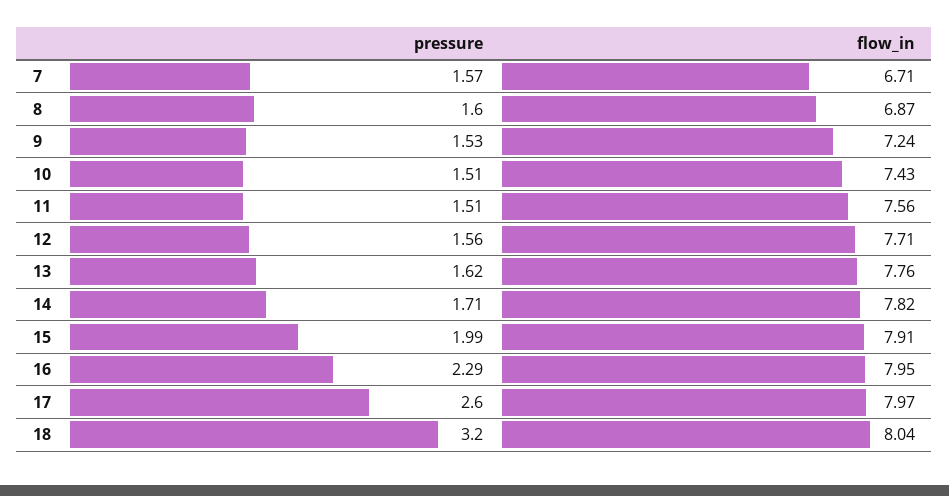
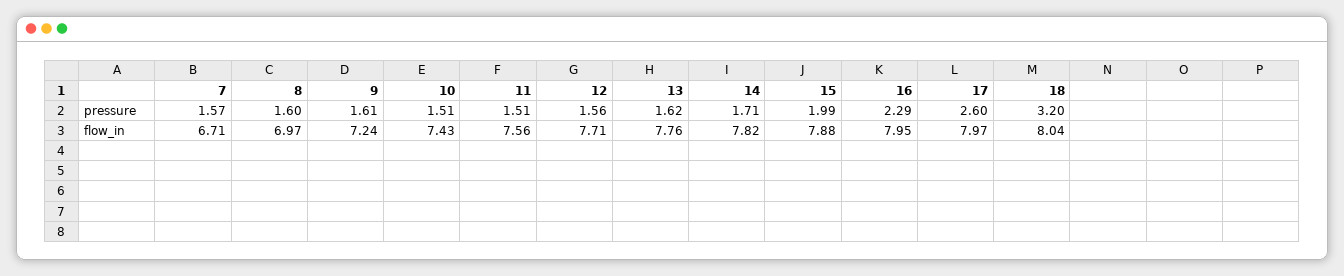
flow_in, 8: 6.87 -> 6.97
pressure, 9: 1.53 -> 1.61
flow_in, 15: 7.91 -> 7.88

